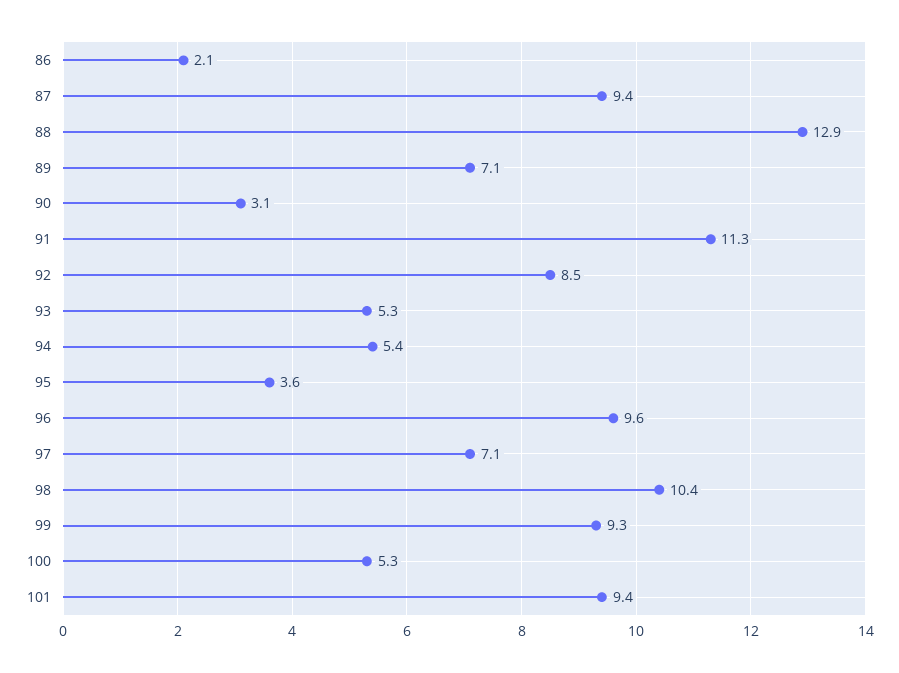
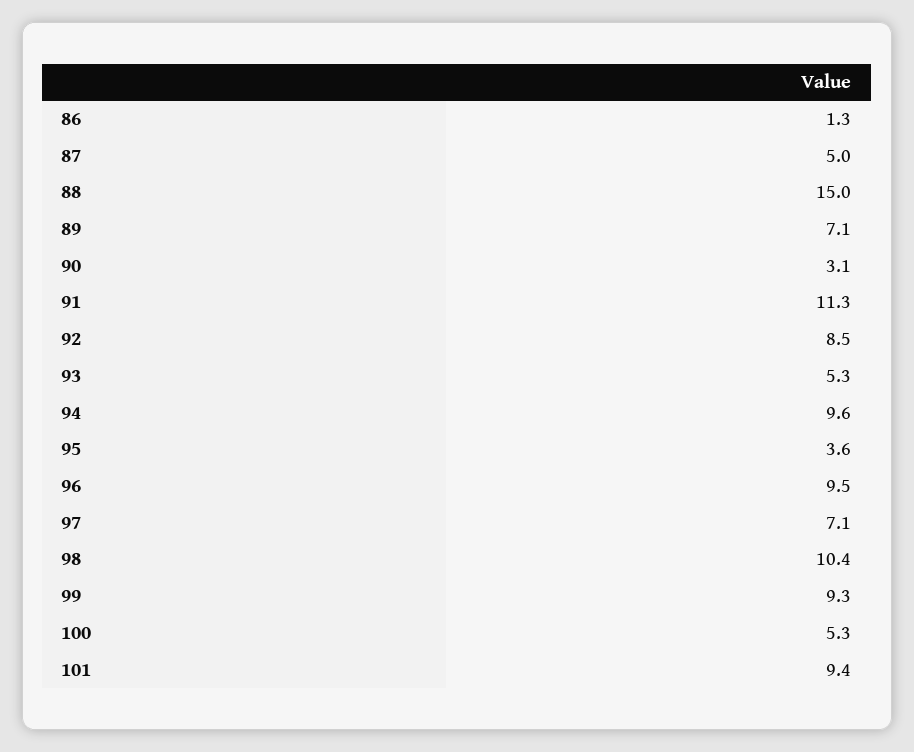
86: 2.1 -> 1.3
87: 9.4 -> 5
88: 12.9 -> 15
94: 5.4 -> 9.6
96: 9.6 -> 9.5

